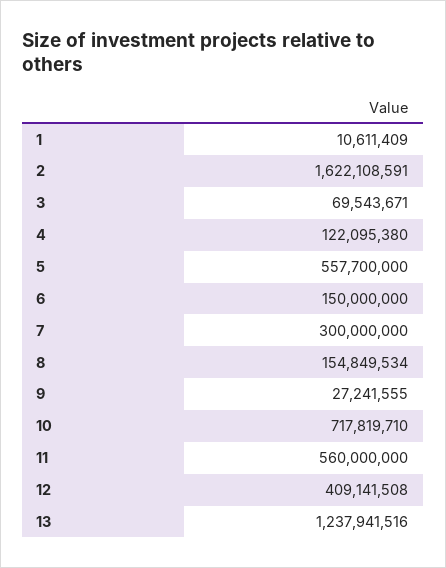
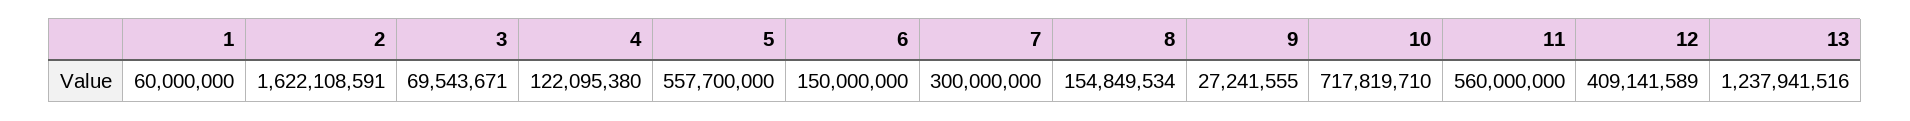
1: 10611409 -> 60000000
12: 409141508 -> 409141589

